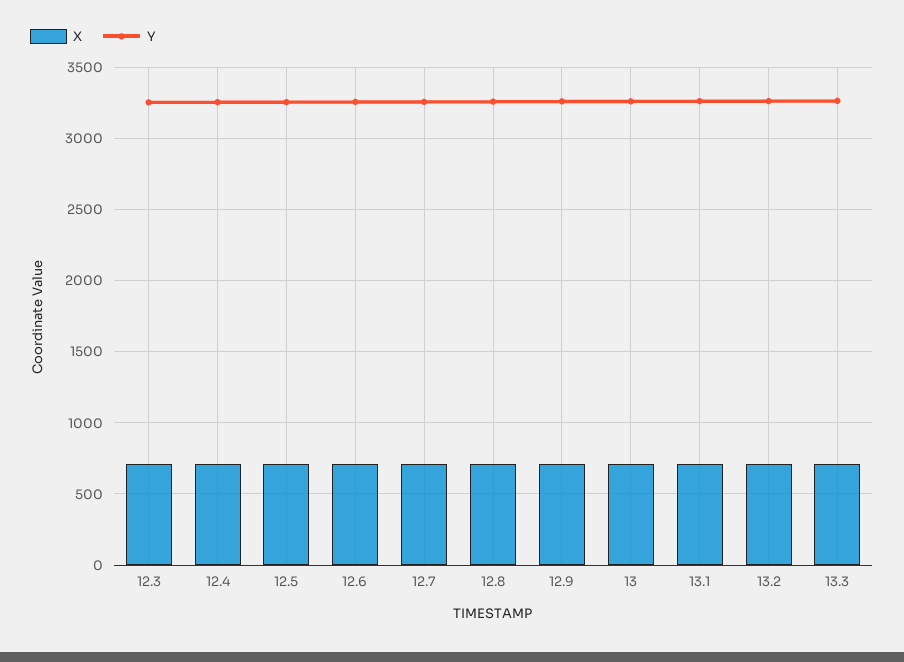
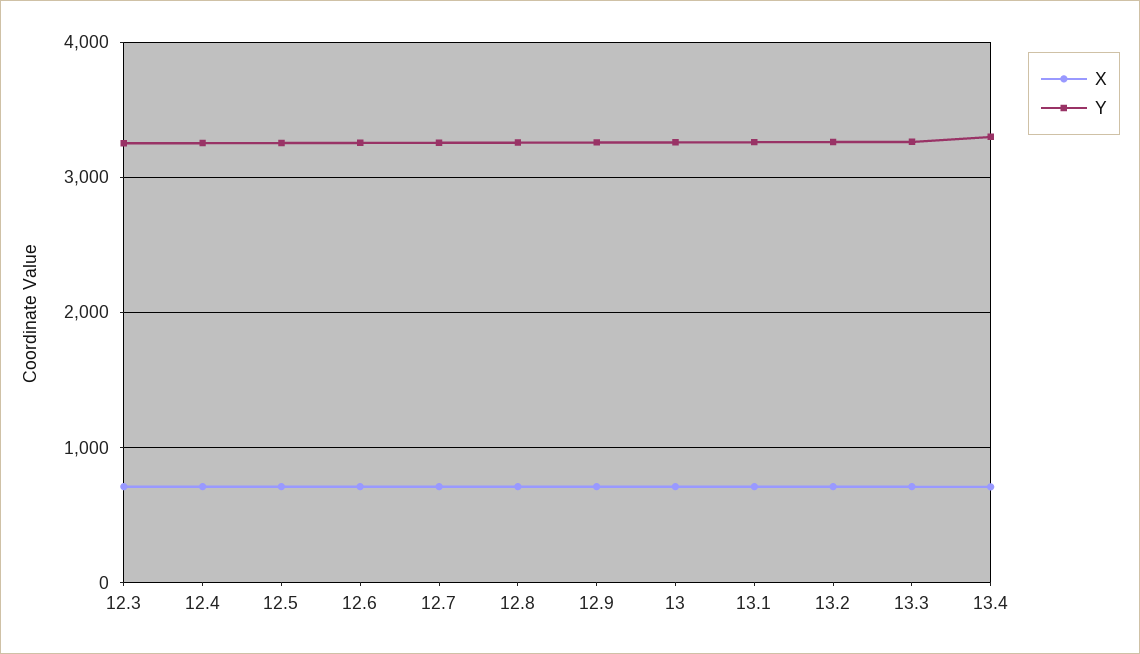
X, 13.4: none -> 700
Y, 13.4: none -> 3300

